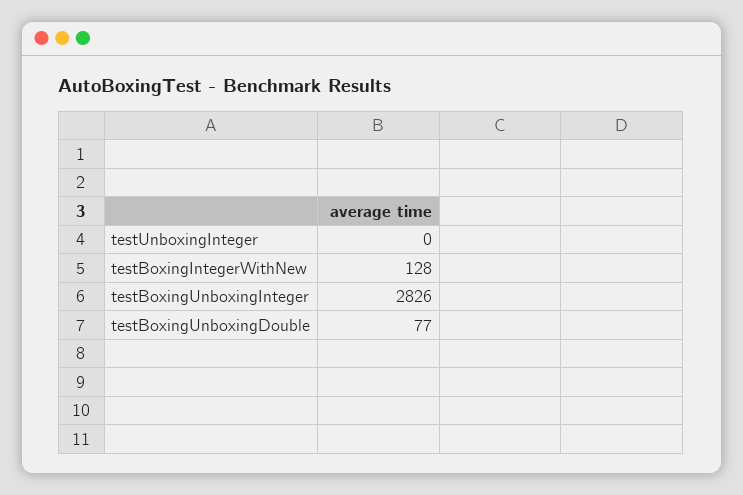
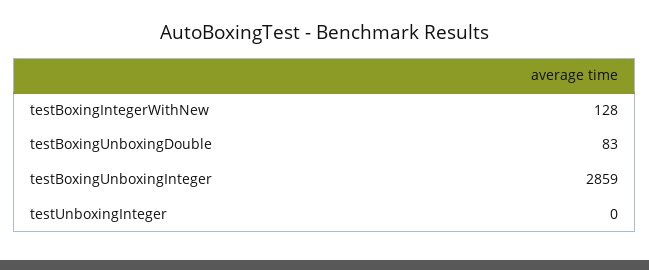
testBoxingUnboxingInteger: 2826 -> 2859
testBoxingUnboxingDouble: 77 -> 83

